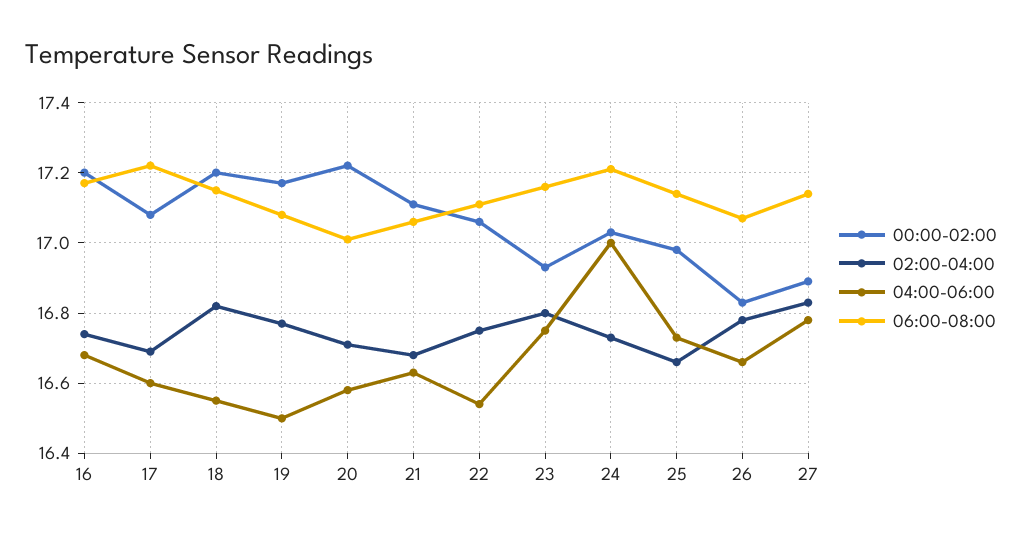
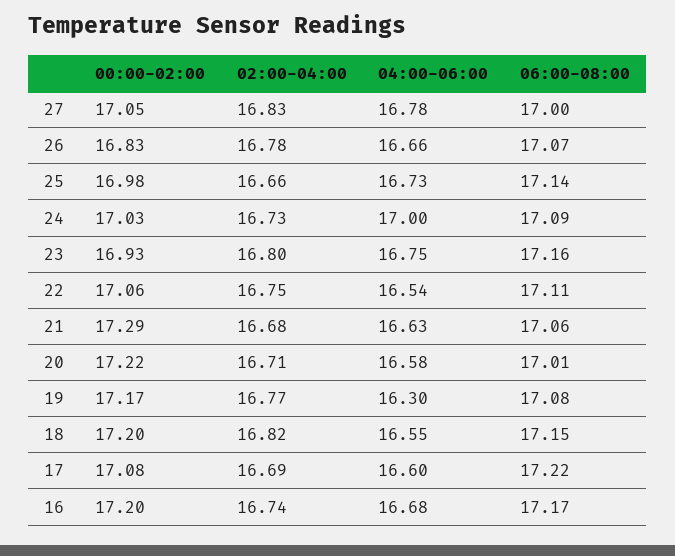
04:00-06:00, 19: 16.5 -> 16.3
00:00-02:00, 21: 17.1 -> 17.29
06:00-08:00, 24: 17.2 -> 17.09
00:00-02:00, 27: 16.9 -> 17.05
06:00-08:00, 27: 17.15 -> 17

